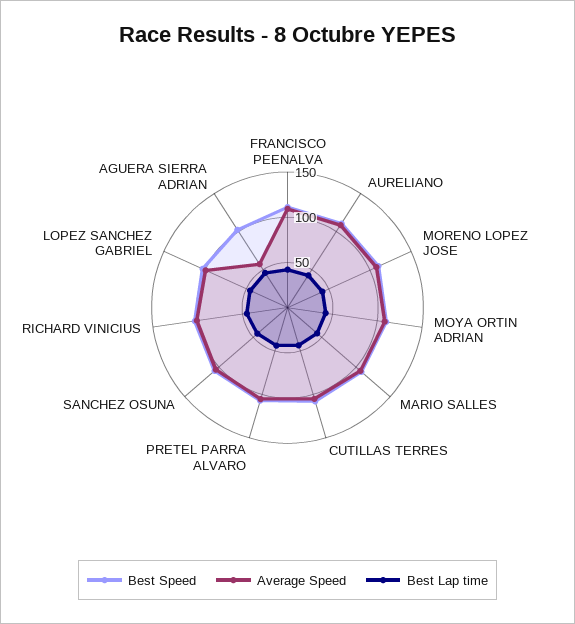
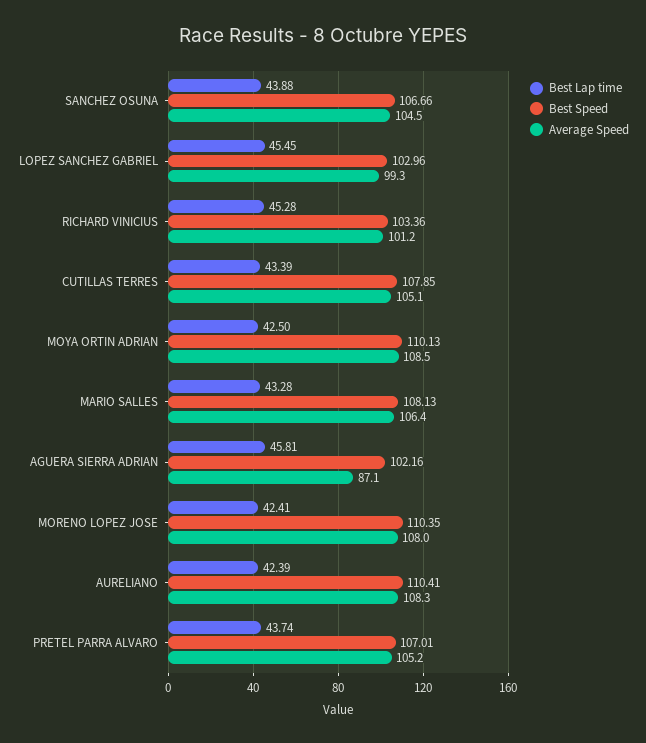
Best Speed, FRANCISCO PEENALVA: 110 -> none
Average Speed, FRANCISCO PEENALVA: 110 -> none
Best Lap time, FRANCISCO PEENALVA: 40 -> none
Average Speed, AGUERA SIERRA ADRIAN: 60 -> 87.1

